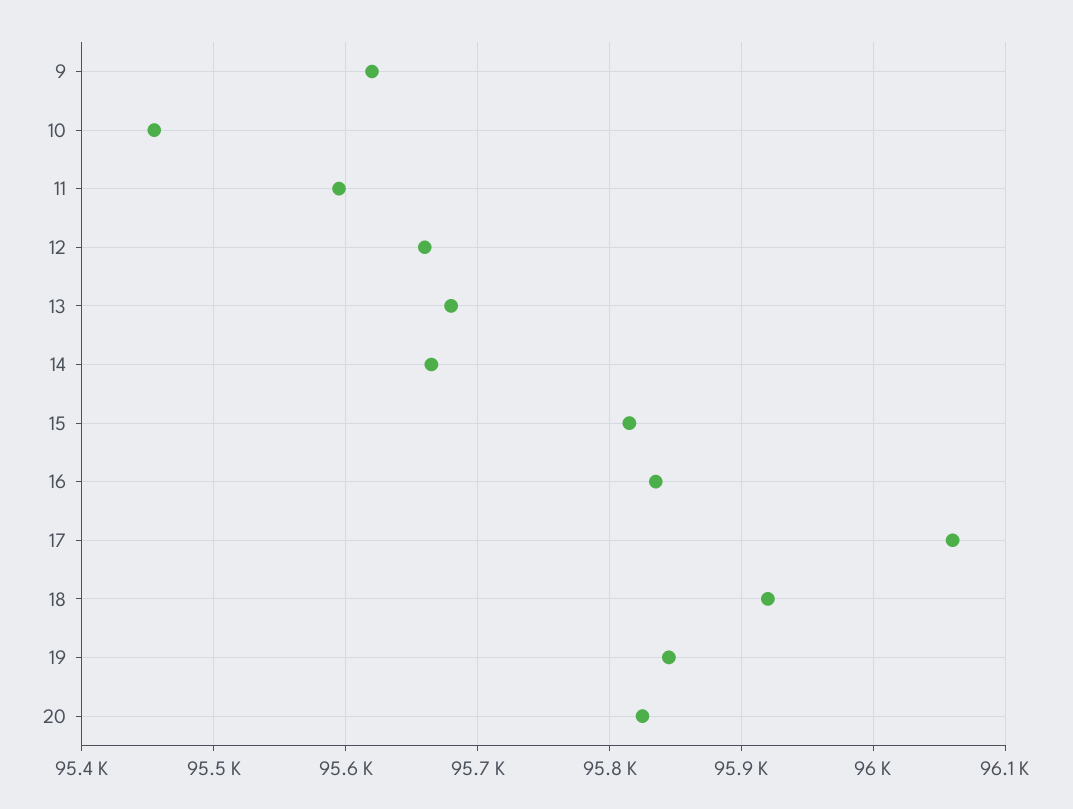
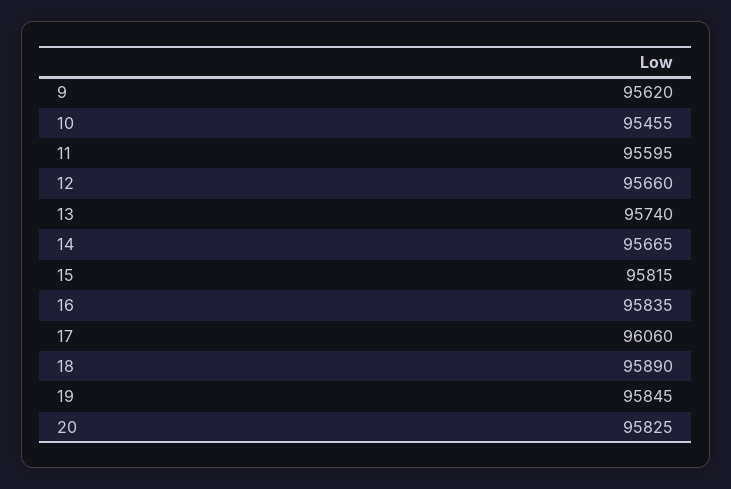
13: 95680 -> 95740
18: 95920 -> 95890

